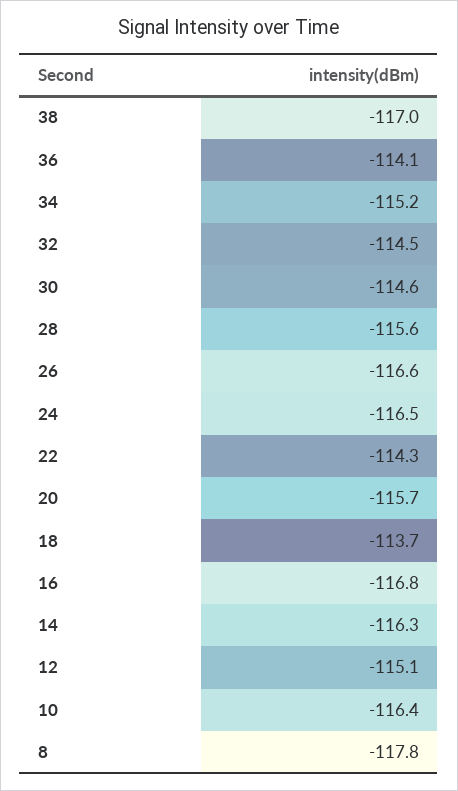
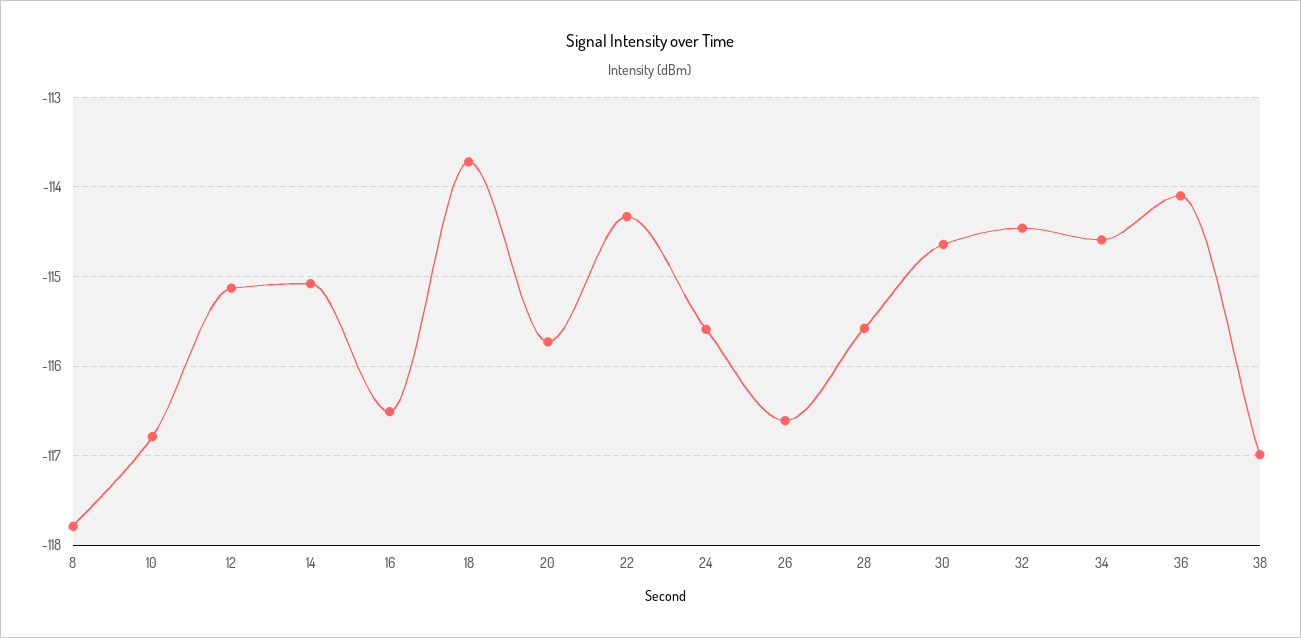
34: -115.2 -> -114.6
24: -116.5 -> -115.6
16: -116.8 -> -116.5
14: -116.3 -> -115.1
10: -116.4 -> -116.8

